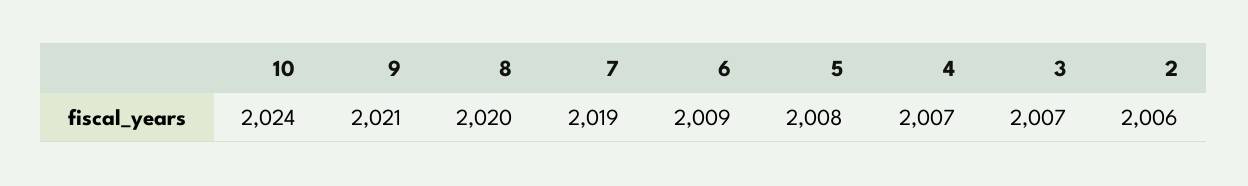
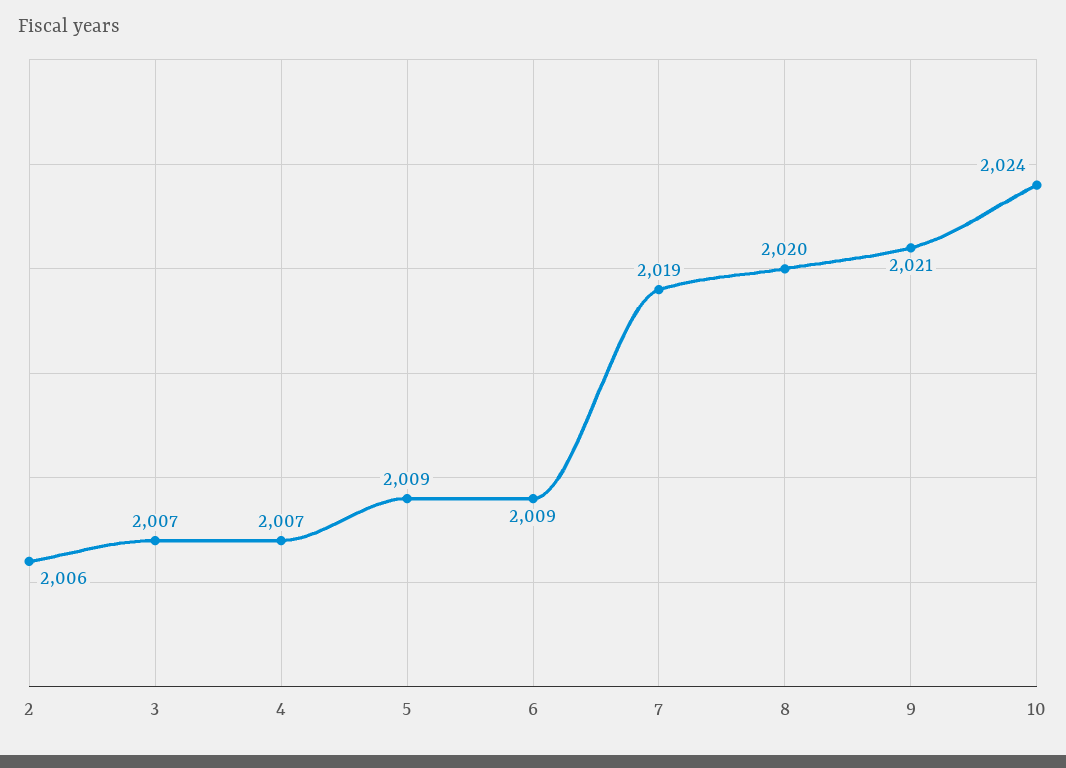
5: 2008 -> 2009

